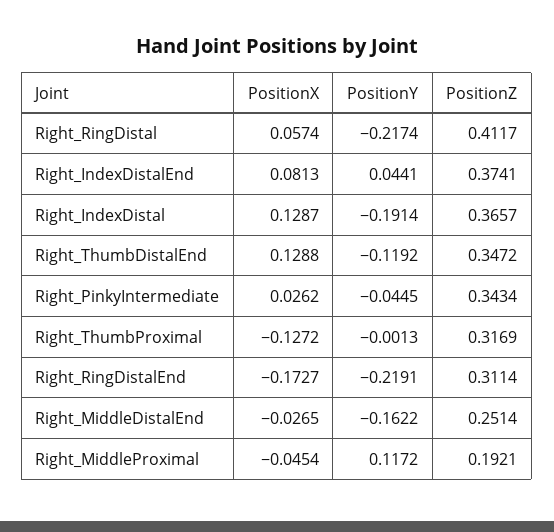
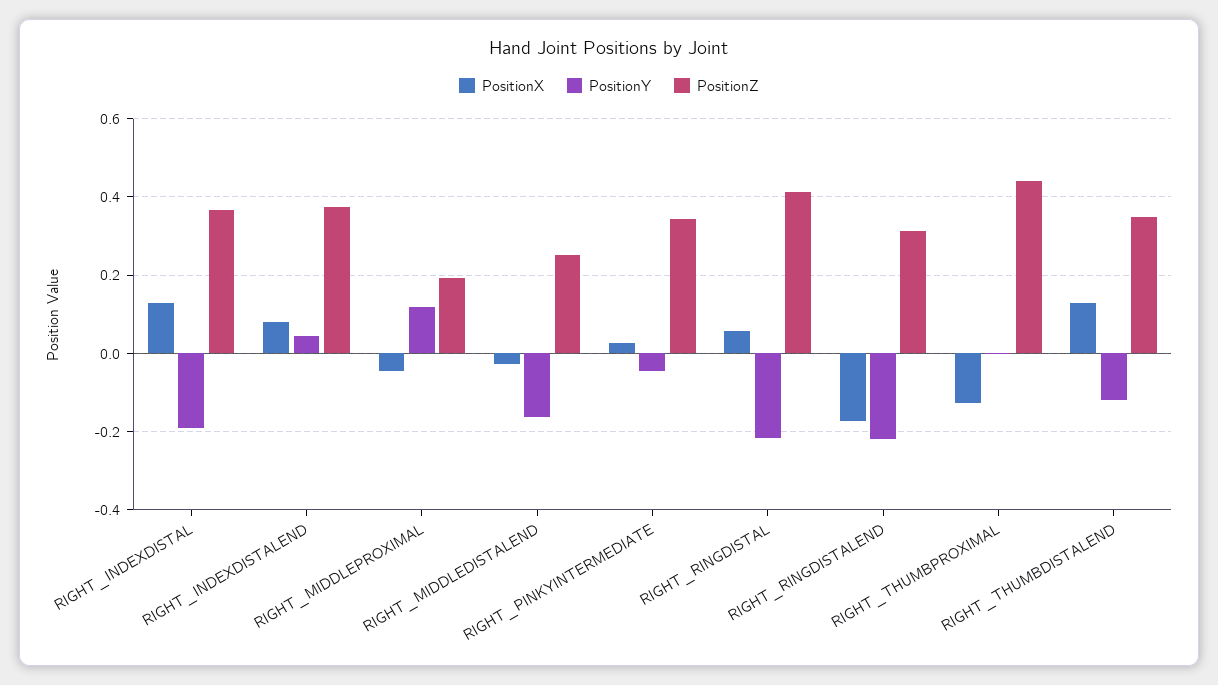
PositionZ, Right_ThumbProximal: 0.3169 -> 0.44

